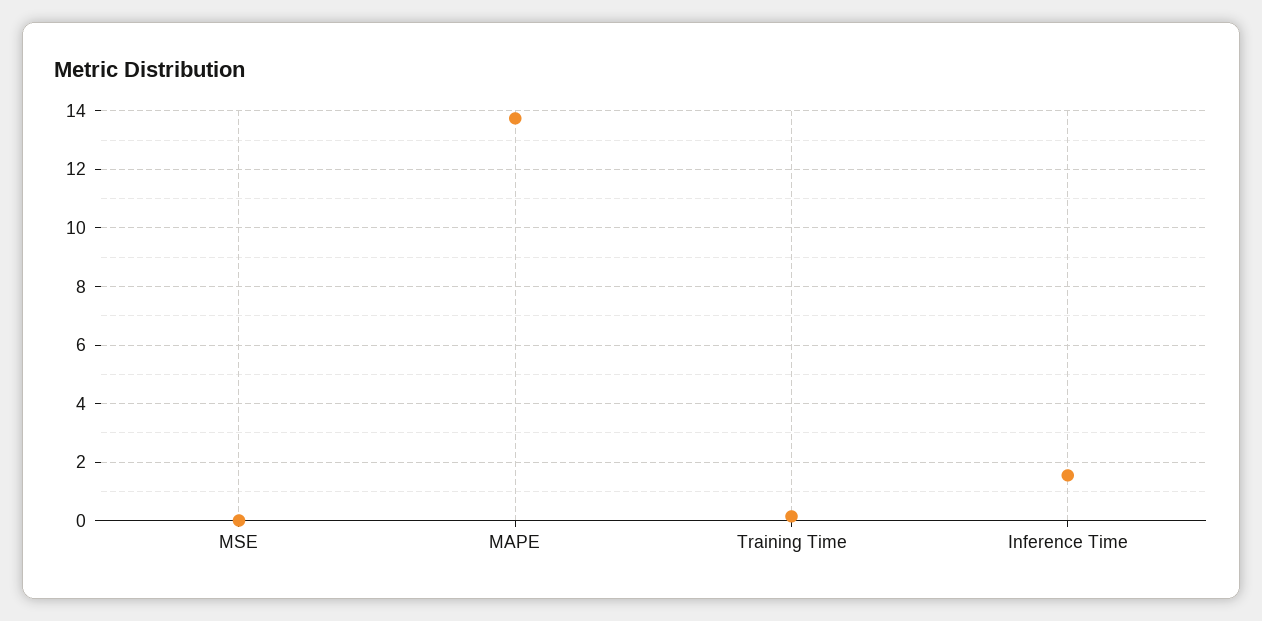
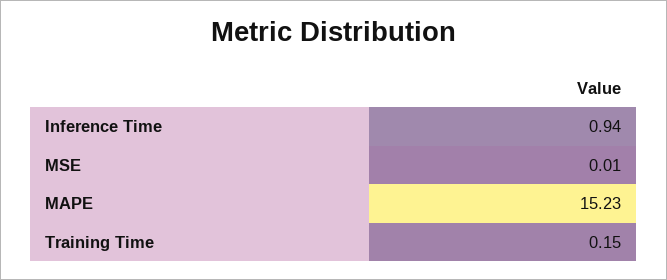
MAPE: 13.75 -> 15.23
Inference Time: 1.5 -> 0.94

